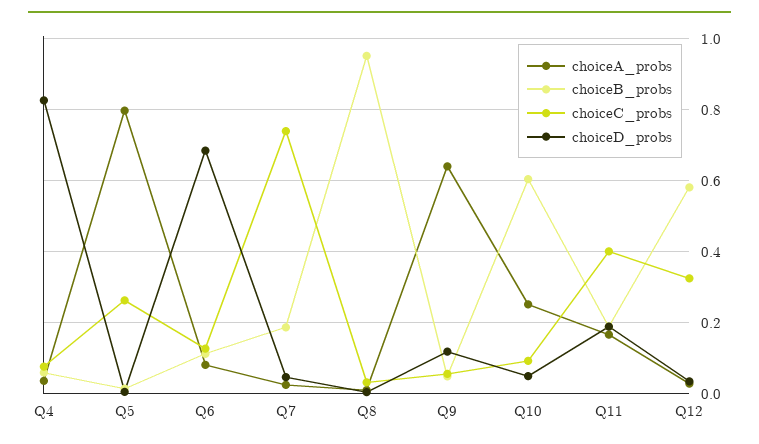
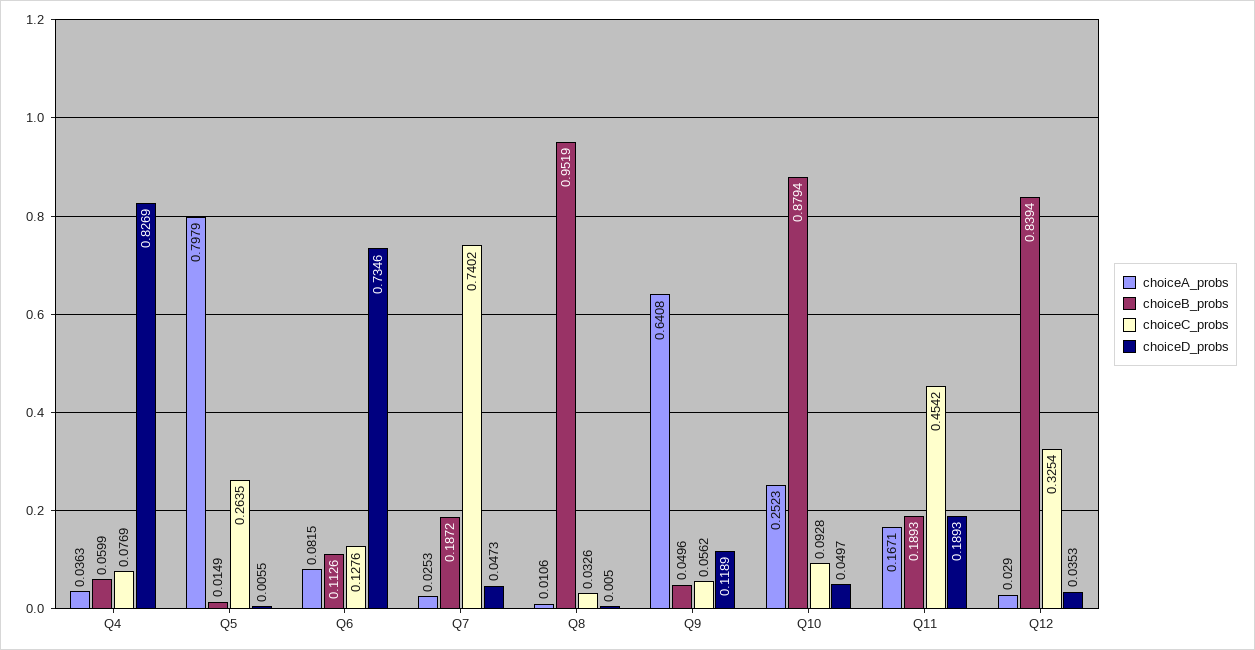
choiceD_probs, Q6: 0.68 -> 0.7346
choiceB_probs, Q10: 0.6 -> 0.8794
choiceC_probs, Q11: 0.4 -> 0.4542
choiceB_probs, Q12: 0.58 -> 0.8394

